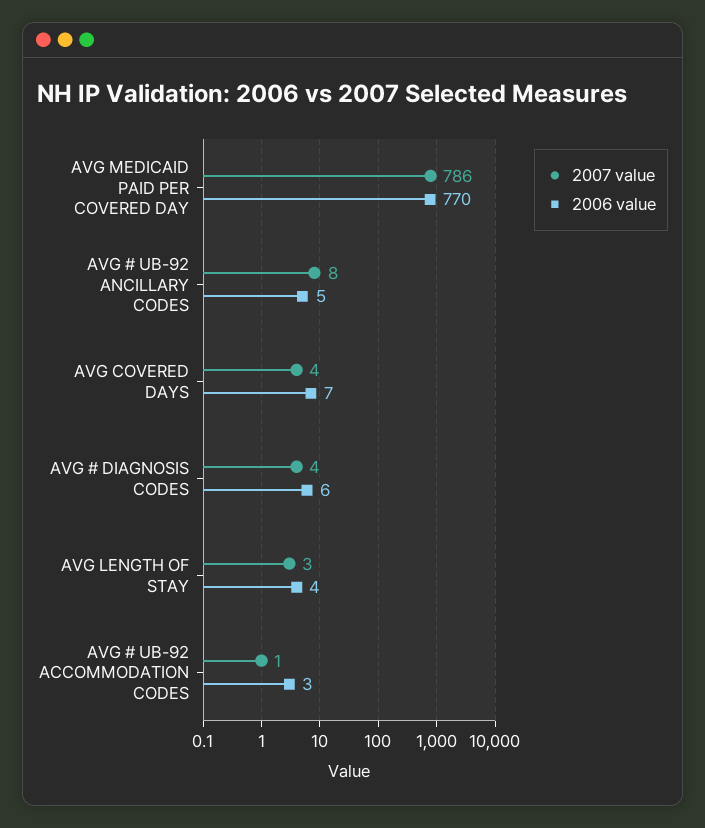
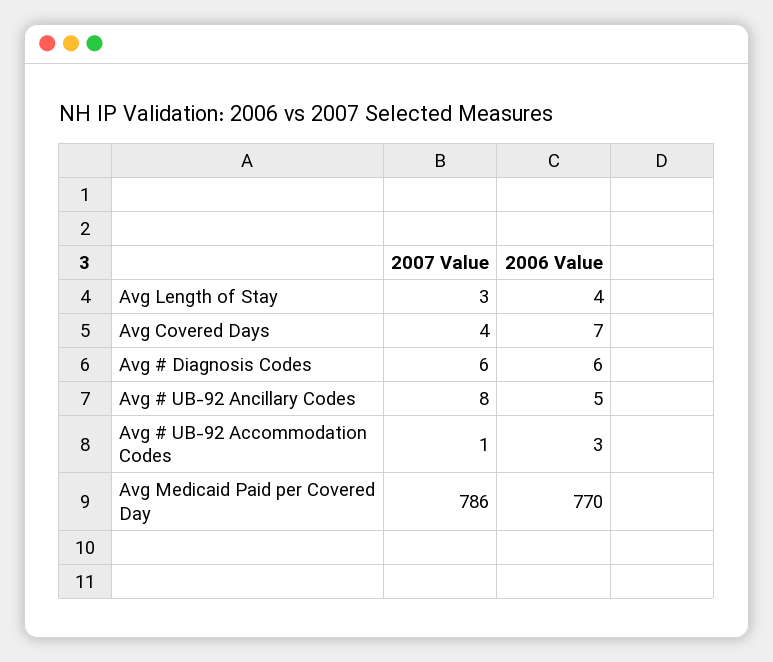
2007 value, AVG # DIAGNOSIS CODES: 4 -> 6

